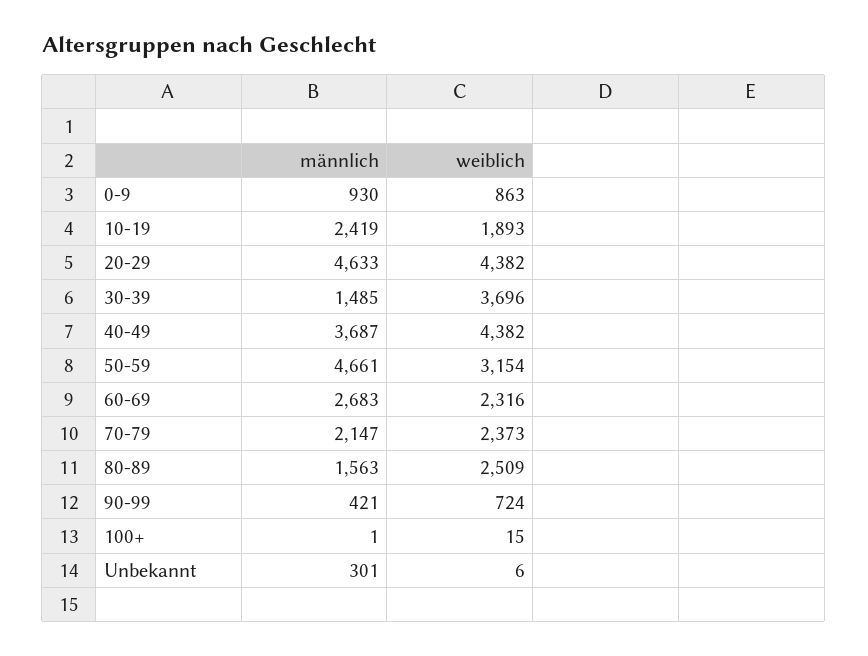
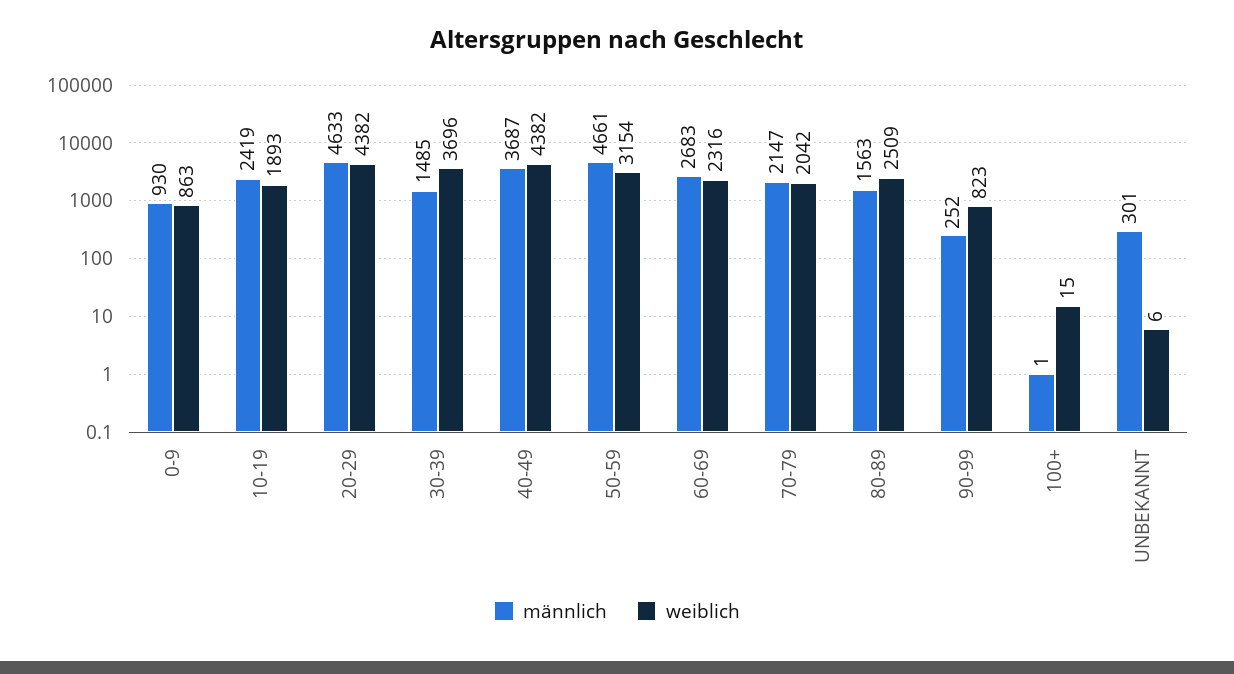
weiblich, 70-79: 2373 -> 2042
männlich, 90-99: 421 -> 252
weiblich, 90-99: 724 -> 823

